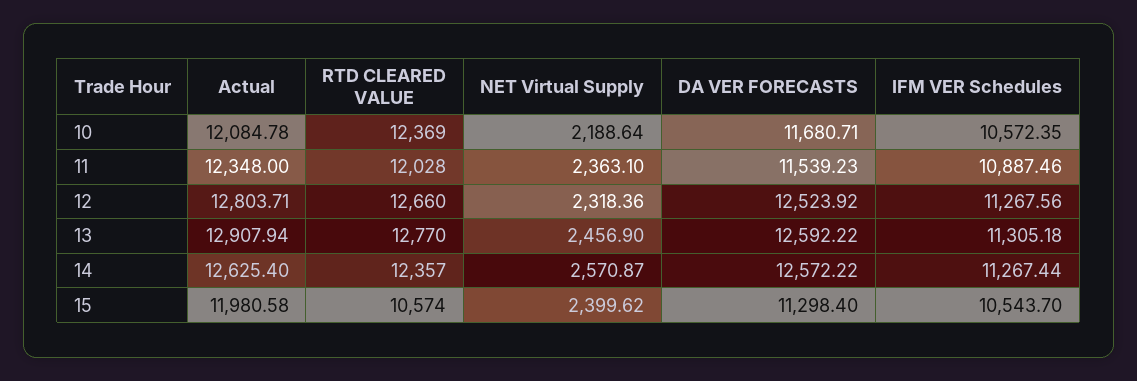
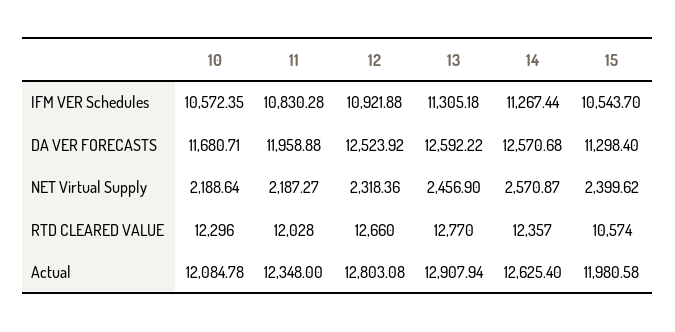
RTD CLEARED VALUE, 10: 12369 -> 12296
NET Virtual Supply, 11: 2363.1 -> 2187.27
DA VER FORECASTS, 11: 11539.23 -> 11958.88
IFM VER Schedules, 11: 10887.46 -> 10830.28
Actual, 12: 12803.71 -> 12803.08
IFM VER Schedules, 12: 11267.56 -> 10921.88
DA VER FORECASTS, 14: 12572.22 -> 12570.68

